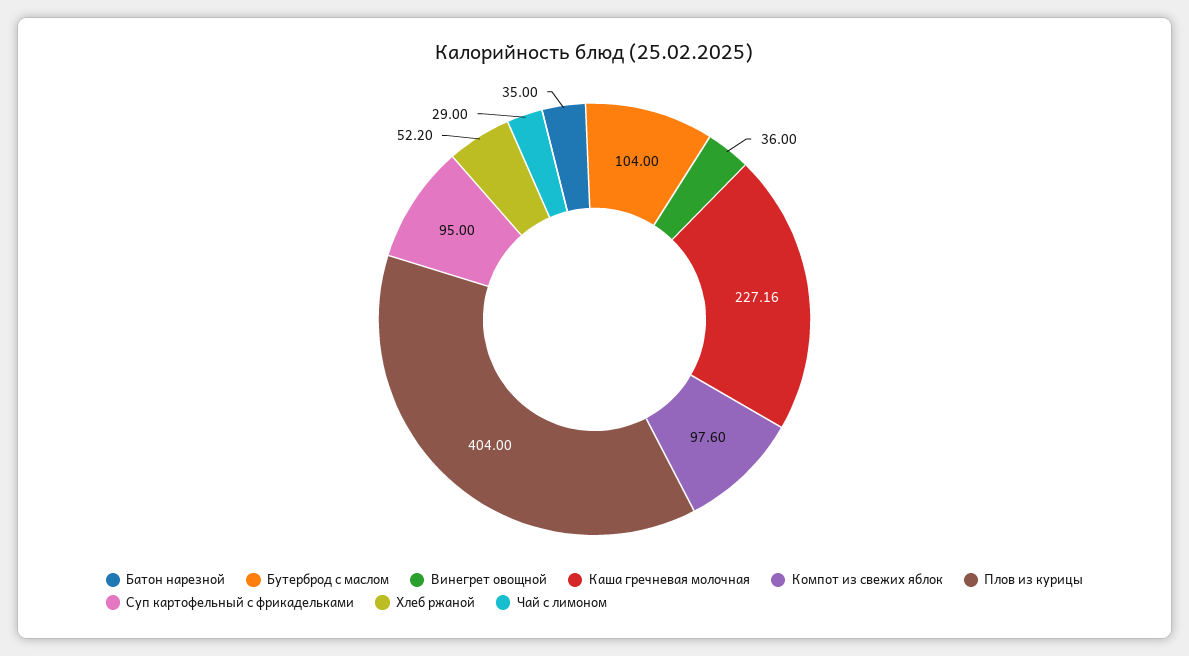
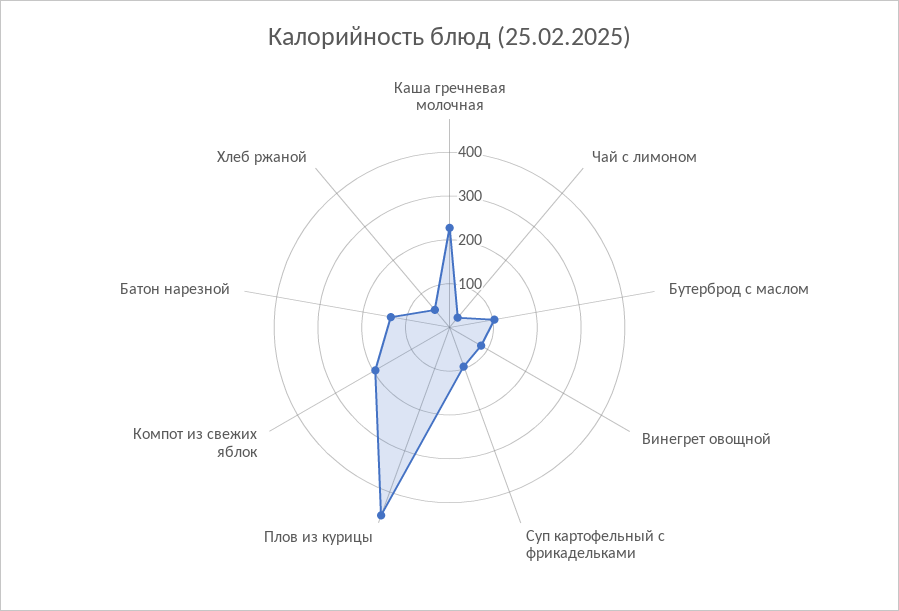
Батон нарезной: 35 -> 140
Винегрет овощной: 36 -> 80
Компот из свежих яблок: 97.6 -> 200
Плов из курицы: 404 -> 460

